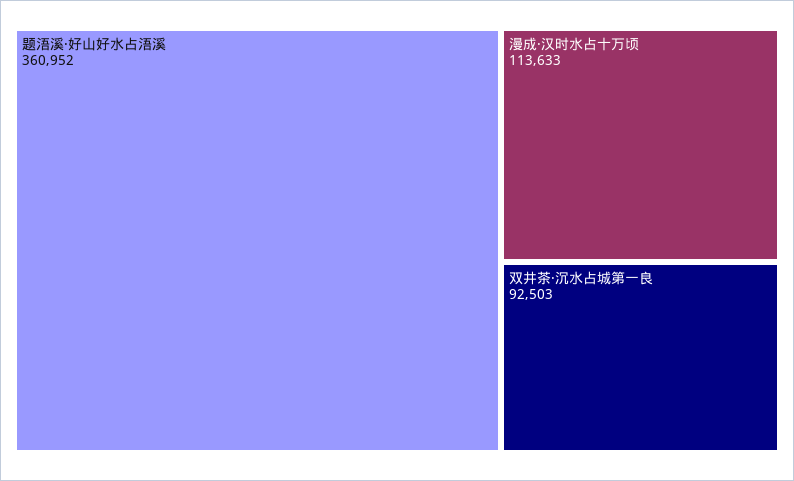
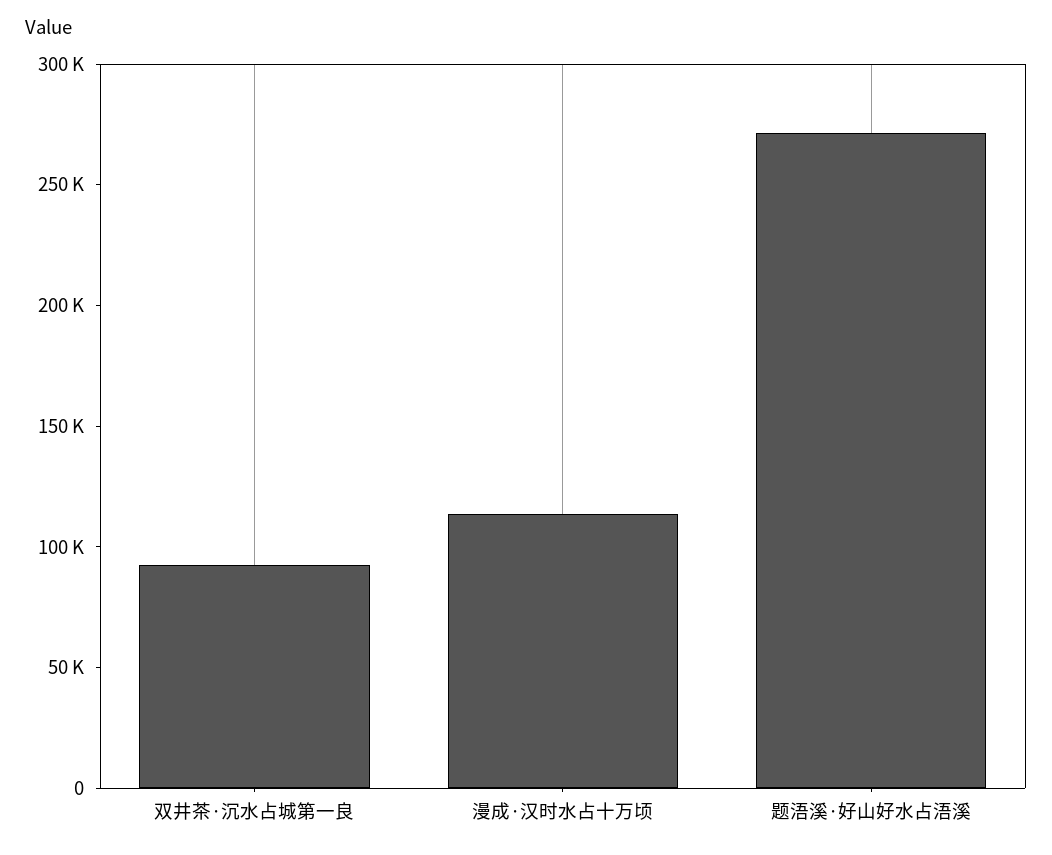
题浯溪·好山好水占浯溪: 360952 -> 270000

